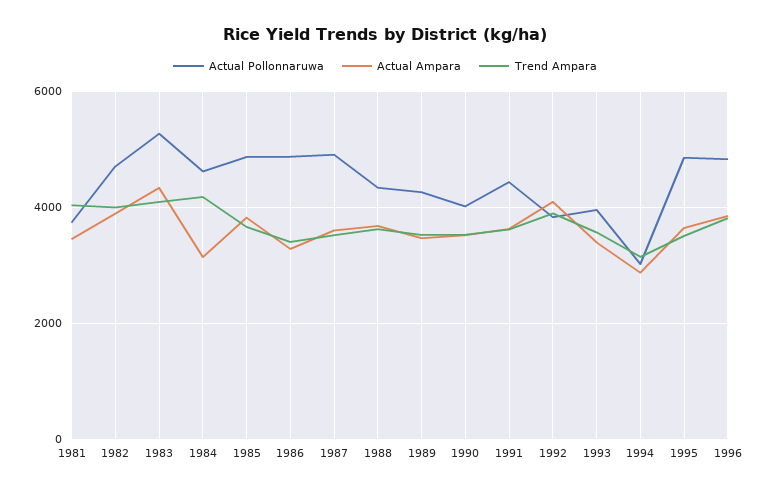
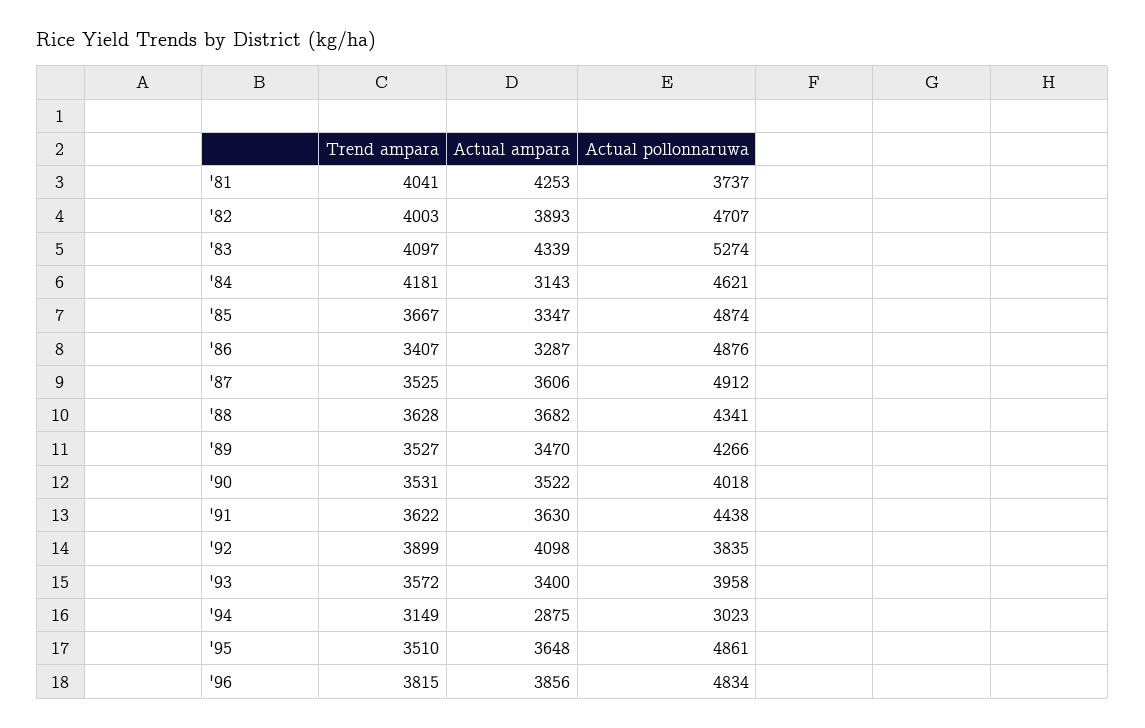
Actual Ampara, 1981: 3400 -> 4253
Actual Ampara, 1985: 3800 -> 3347

